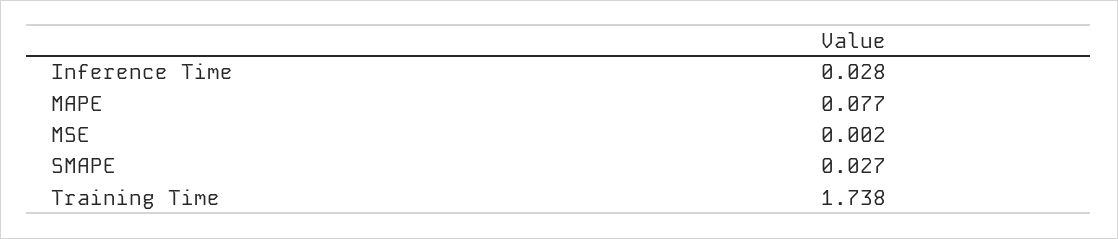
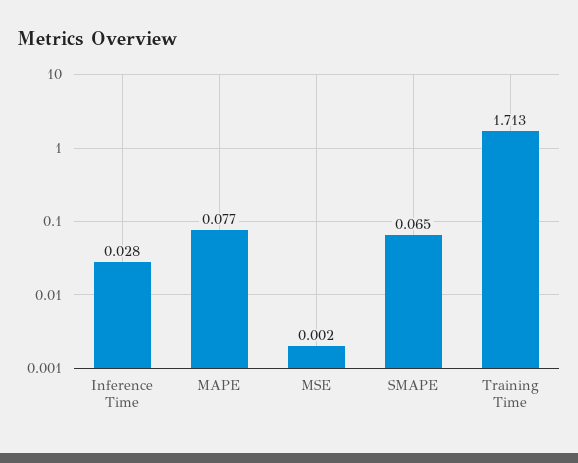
SMAPE: 0.027 -> 0.065
Training Time: 1.738 -> 1.713

